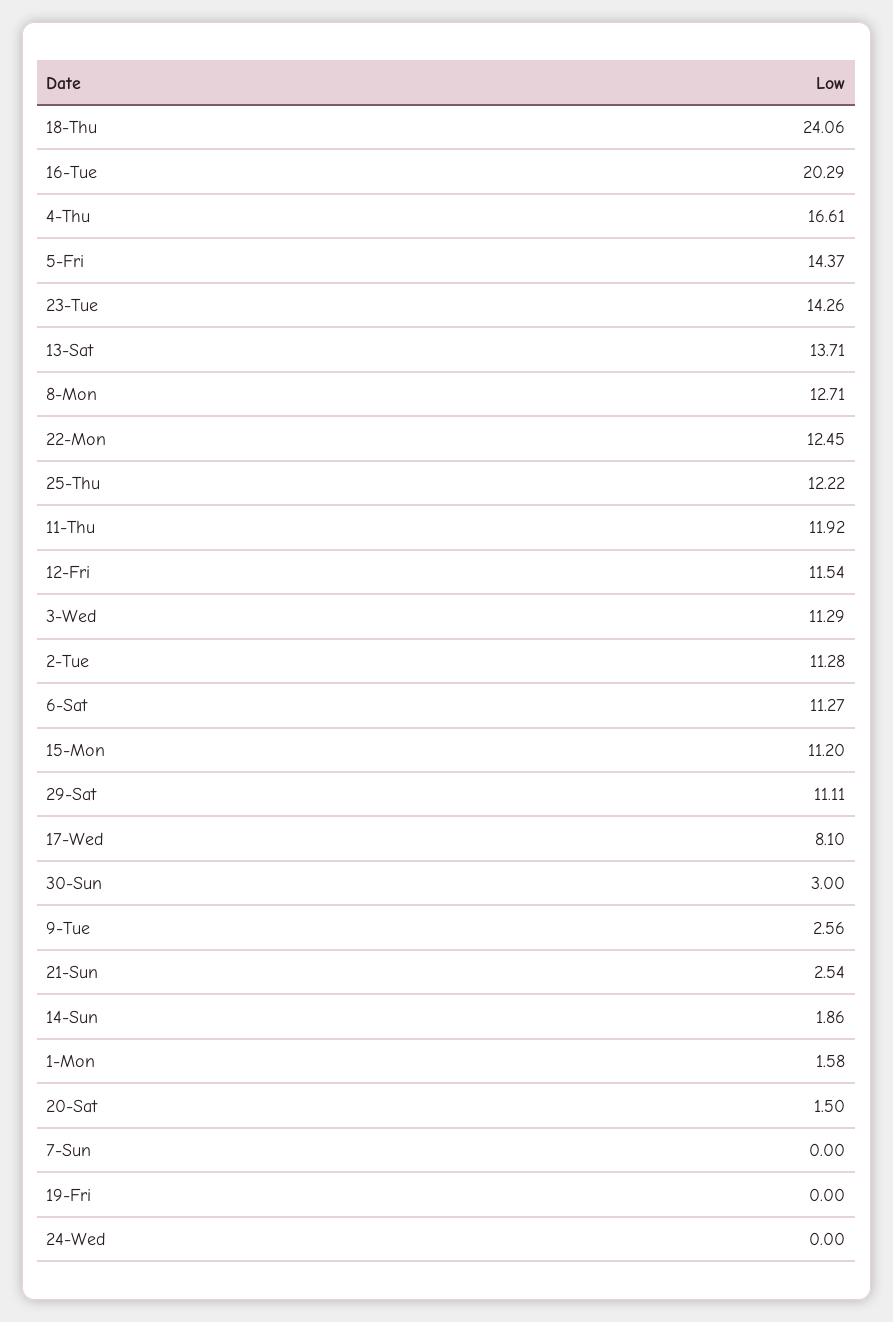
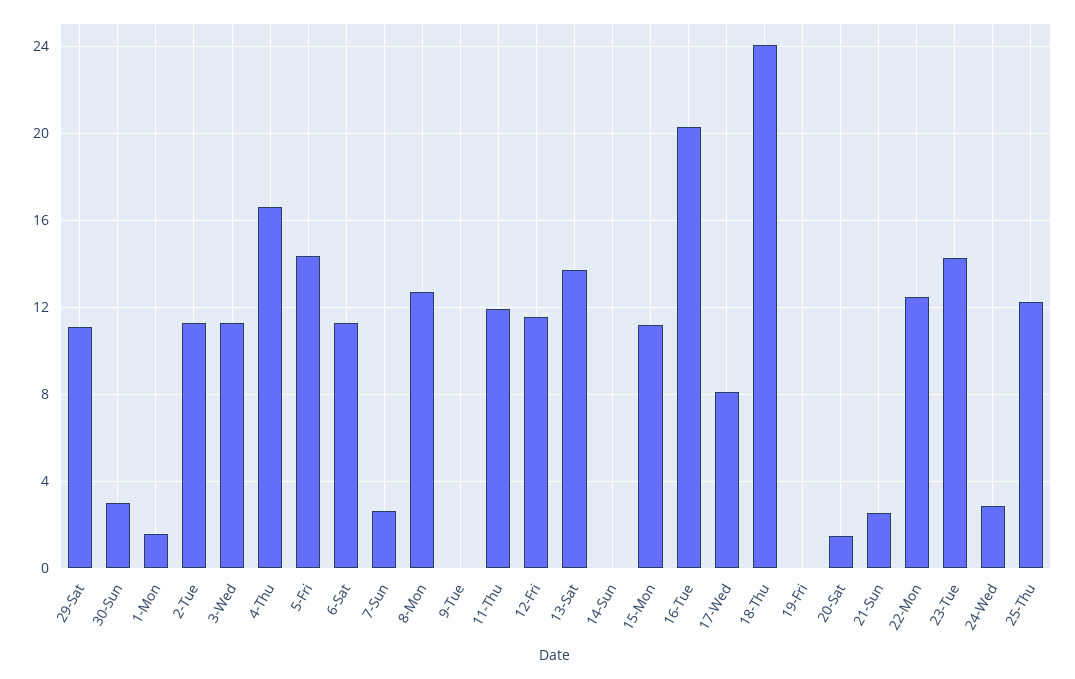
9-Tue: 2.56 -> 0
14-Sun: 1.86 -> 0
7-Sun: 0 -> 2.5
24-Wed: 0 -> 3

